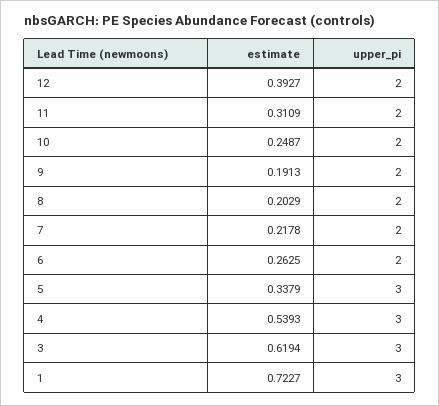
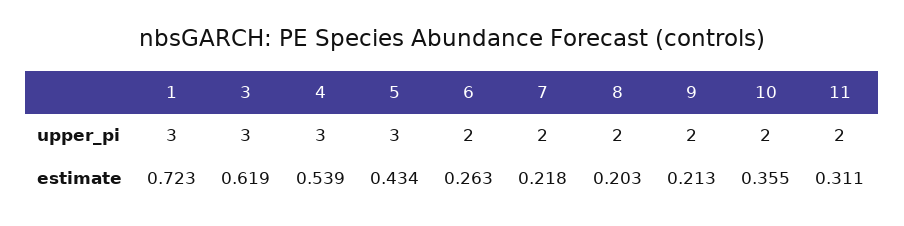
estimate, 12: 0.3927 -> none
upper_pi, 12: 2 -> none
estimate, 10: 0.2487 -> 0.355
estimate, 9: 0.1913 -> 0.213
estimate, 5: 0.3379 -> 0.434

